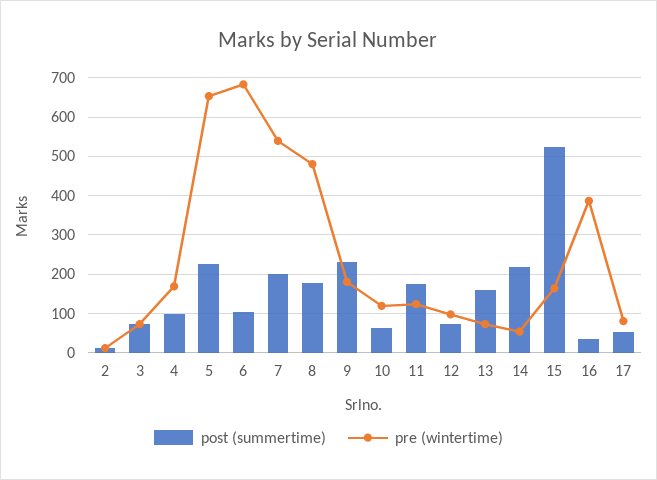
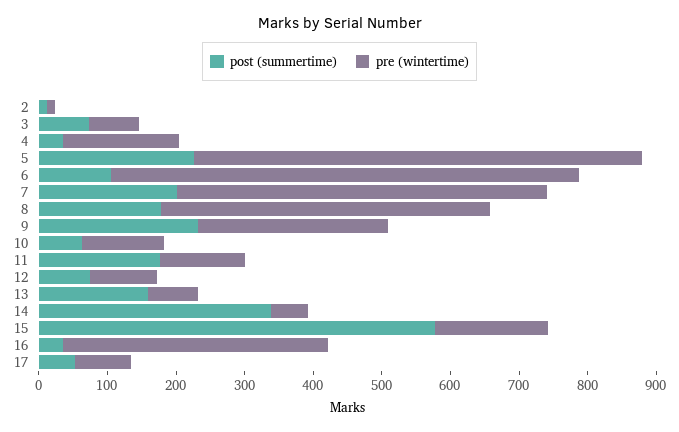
post (summertime), 4: 100 -> 40
pre (wintertime), 9: 180 -> 280
post (summertime), 14: 220 -> 340
post (summertime), 15: 520 -> 580

